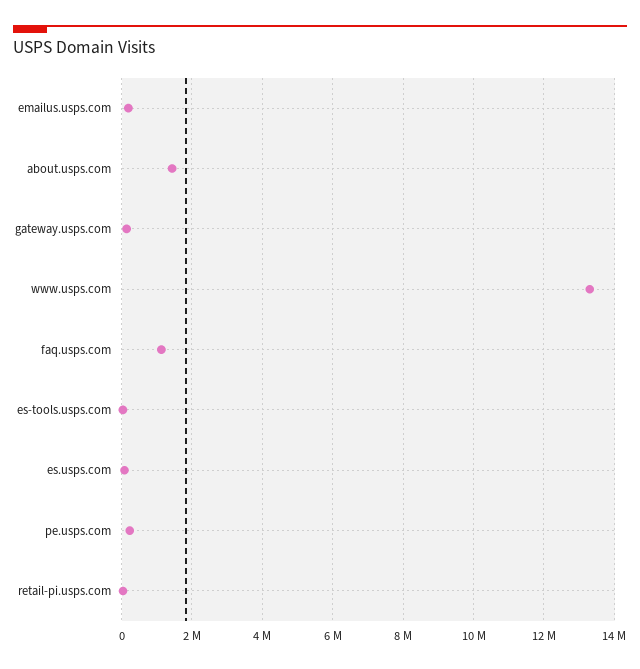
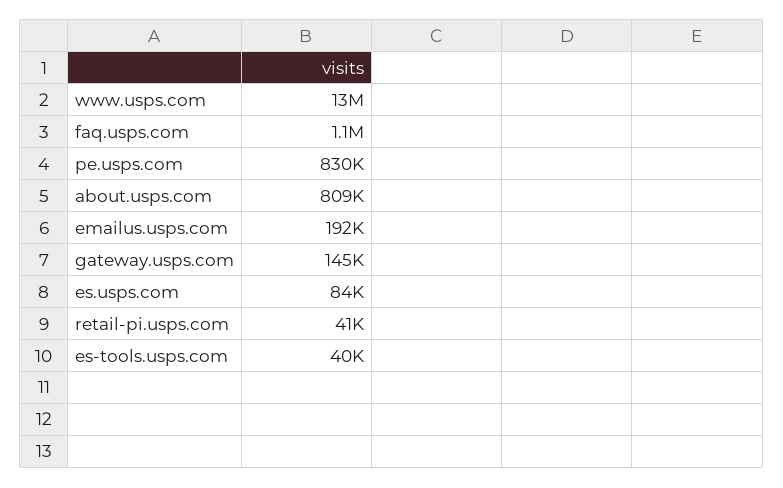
about.usps.com: 1400000 -> 809000
pe.usps.com: 200000 -> 830000

